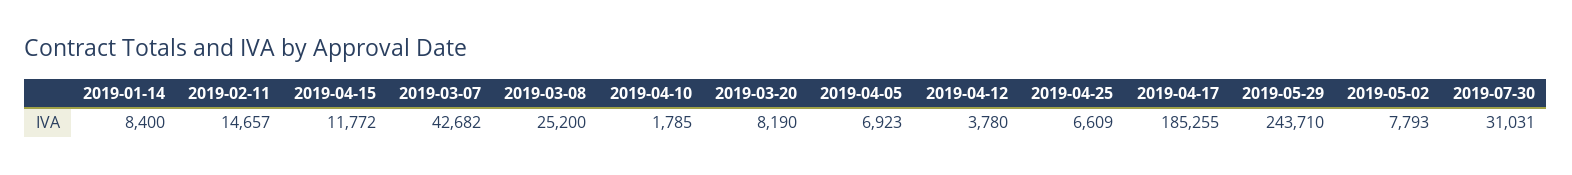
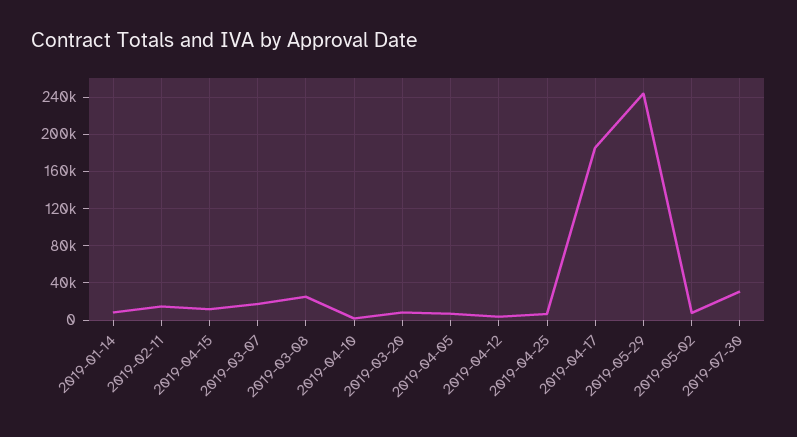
2019-03-07: 42682 -> 20000

